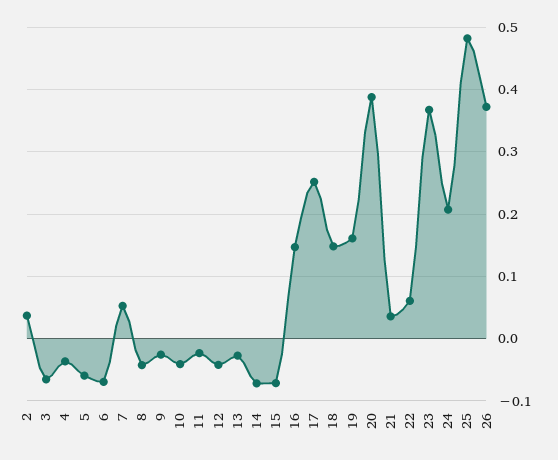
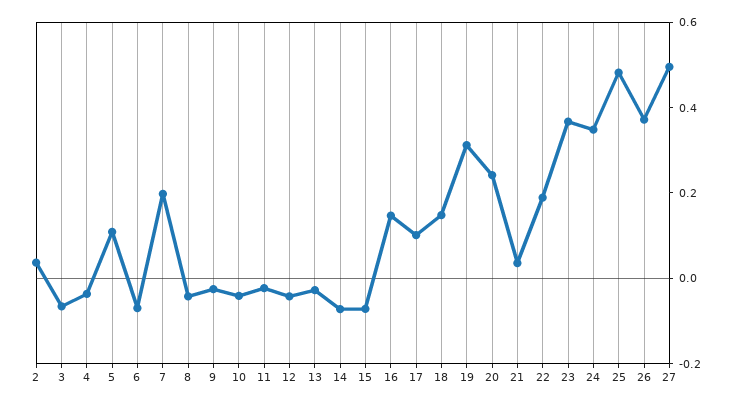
5: -0.06 -> 0.1
7: 0.05 -> 0.2
17: 0.25 -> 0.1
19: 0.16 -> 0.3
20: 0.39 -> 0.25
22: 0.06 -> 0.2
24: 0.21 -> 0.35
27: none -> 0.5

